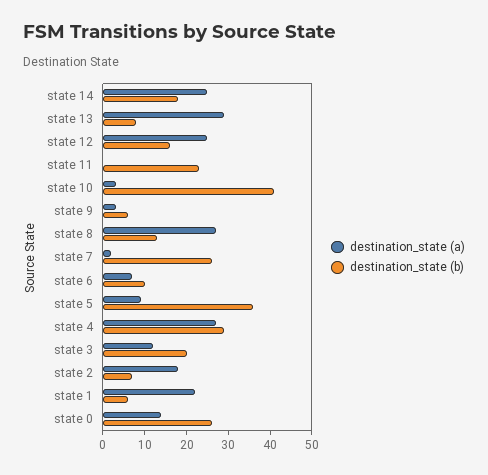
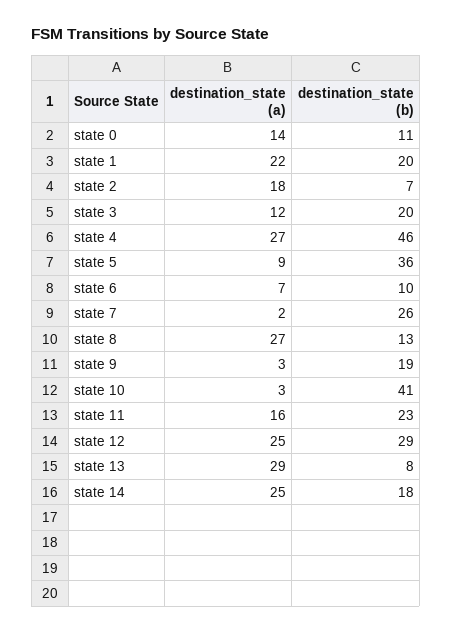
destination_state (b), state 12: 15 -> 29
destination_state (a), state 11: 0 -> 16
destination_state (b), state 9: 5 -> 19
destination_state (b), state 4: 30 -> 46
destination_state (b), state 1: 5 -> 20
destination_state (b), state 0: 25 -> 11

